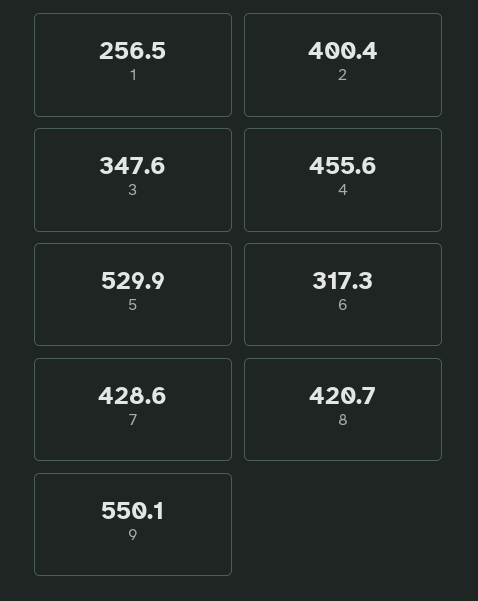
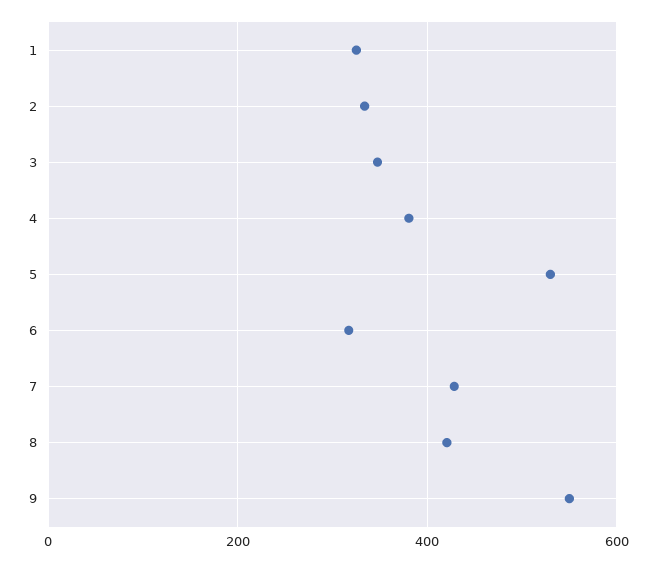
1: 256.5 -> 320
2: 400.4 -> 340
4: 455.6 -> 380

